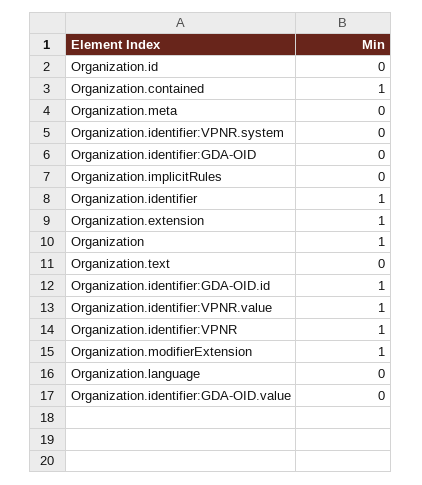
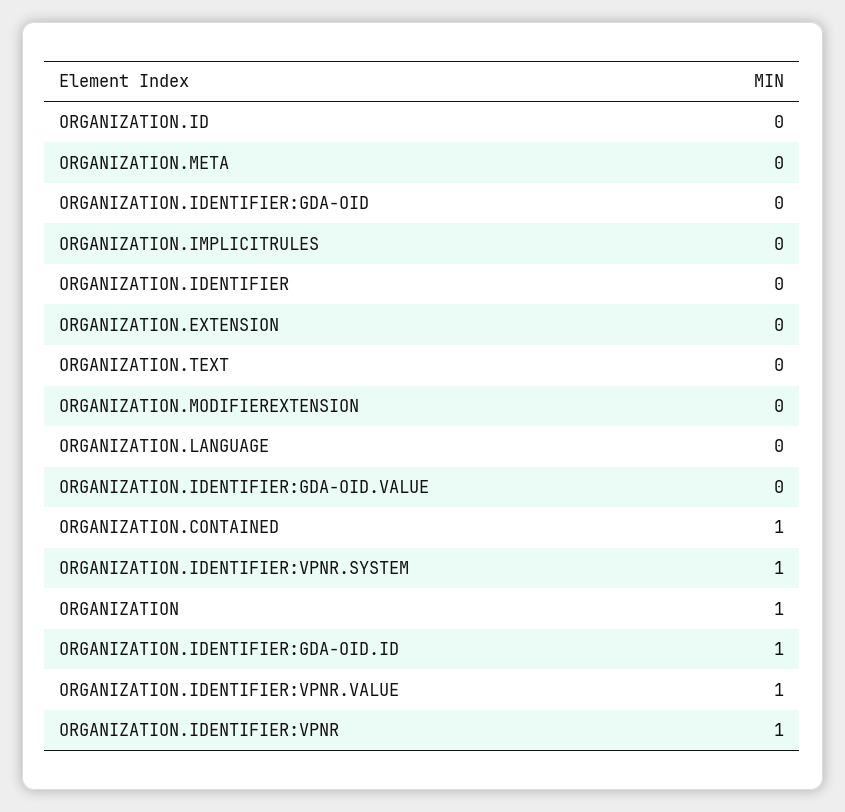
Organization.identifier:VPNR.system: 0 -> 1
Organization.identifier: 1 -> 0
Organization.extension: 1 -> 0
Organization.modifierExtension: 1 -> 0

